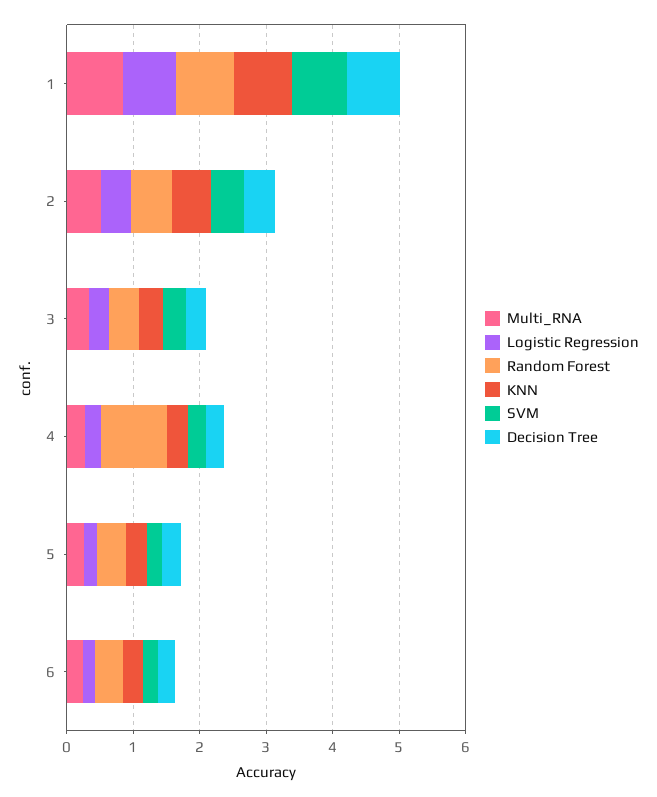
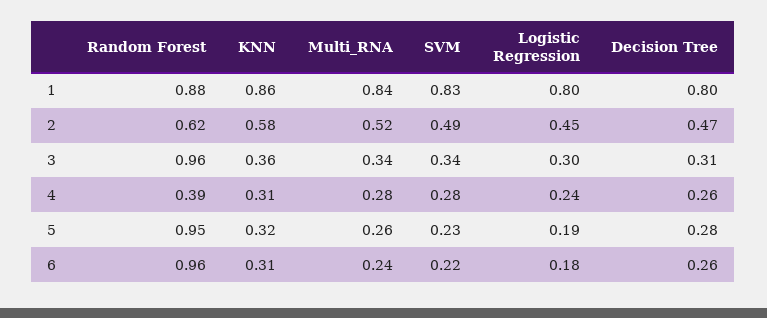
Random Forest, 3: 0.4 -> 0.96
Random Forest, 4: 1 -> 0.39
Random Forest, 5: 0.4 -> 0.95
Random Forest, 6: 0.4 -> 0.96

